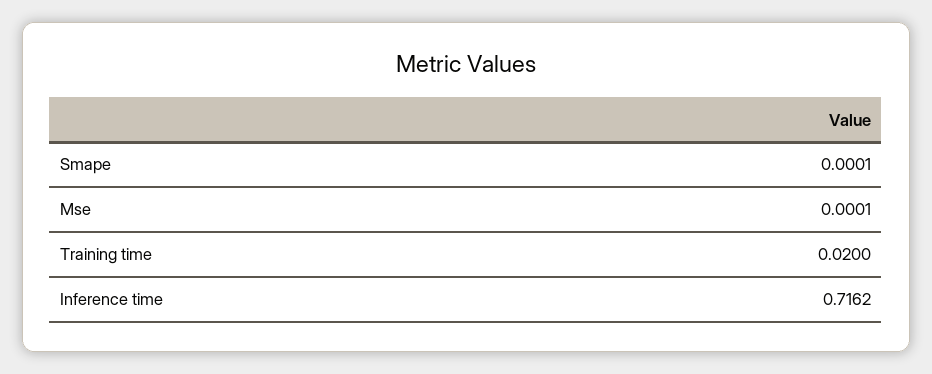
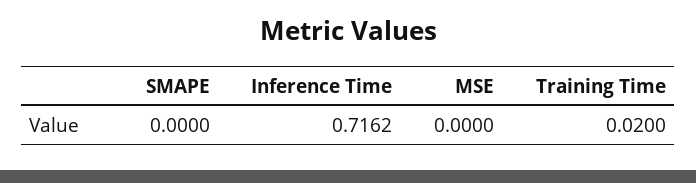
Smape: 0.0001 -> 0
Mse: 0.0001 -> 0

